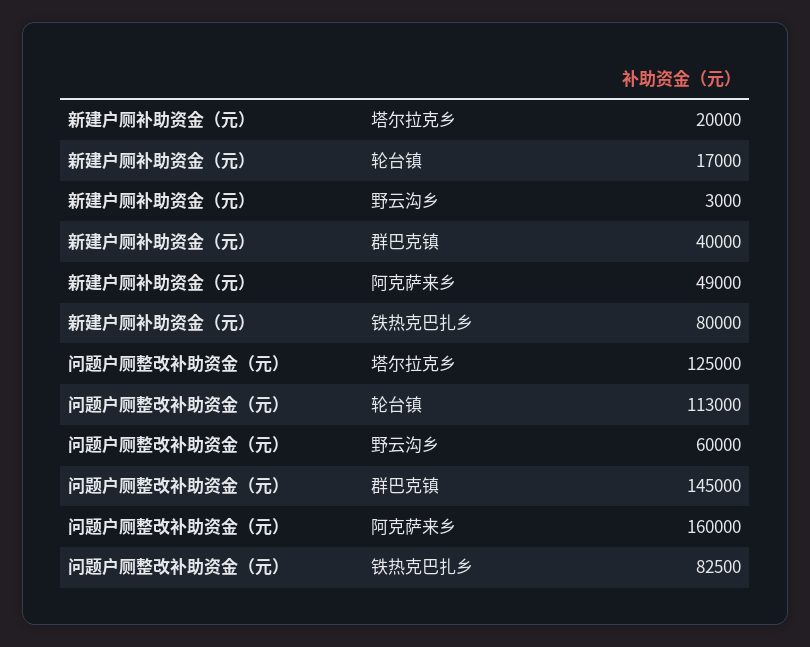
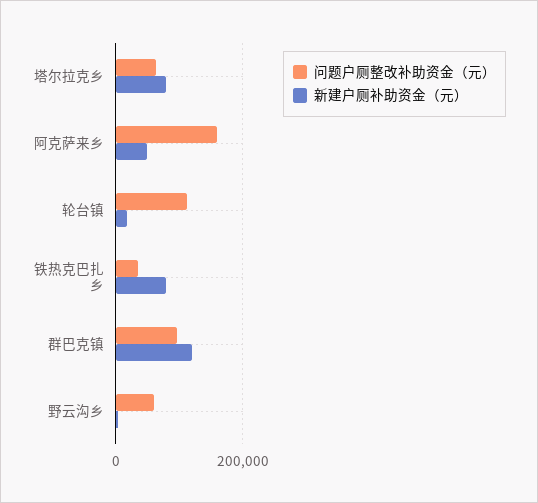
新建户厕补助资金（元）, 塔尔拉克乡: 20000 -> 80000
新建户厕补助资金（元）, 群巴克镇: 40000 -> 120000
问题户厕整改补助资金（元）, 塔尔拉克乡: 125000 -> 60000
问题户厕整改补助资金（元）, 群巴克镇: 145000 -> 100000
问题户厕整改补助资金（元）, 铁热克巴扎乡: 82500 -> 40000

